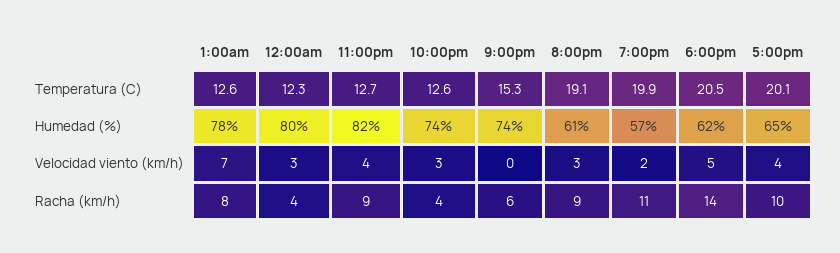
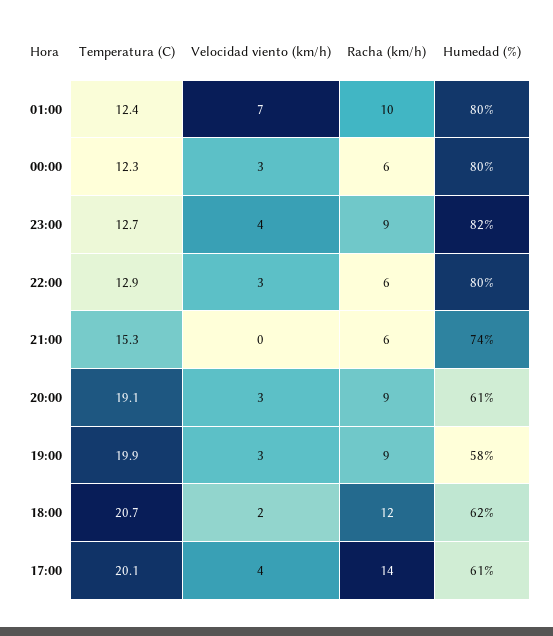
1:00am, Temperatura (C): 12.6 -> 12.4
10:00pm, Temperatura (C): 12.6 -> 12.9
6:00pm, Temperatura (C): 20.5 -> 20.7
1:00am, Humedad (%): 78 -> 80
10:00pm, Humedad (%): 74 -> 80
7:00pm, Humedad (%): 57 -> 58
5:00pm, Humedad (%): 65 -> 61
7:00pm, Velocidad viento (km/h): 2 -> 3
6:00pm, Velocidad viento (km/h): 5 -> 2
1:00am, Racha (km/h): 8 -> 10
12:00am, Racha (km/h): 4 -> 6
10:00pm, Racha (km/h): 4 -> 6
7:00pm, Racha (km/h): 11 -> 9
6:00pm, Racha (km/h): 14 -> 12
5:00pm, Racha (km/h): 10 -> 14

